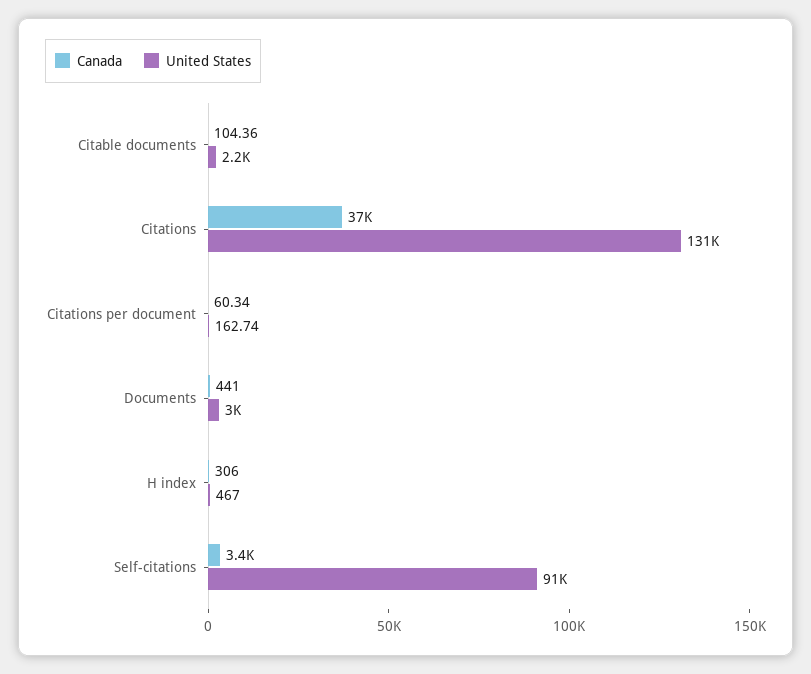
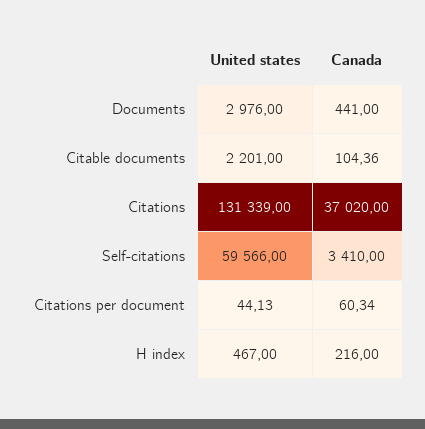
United States, Citations per document: 162.74 -> 44.13
Canada, H index: 306 -> 216
United States, Self-citations: 91000 -> 59566

